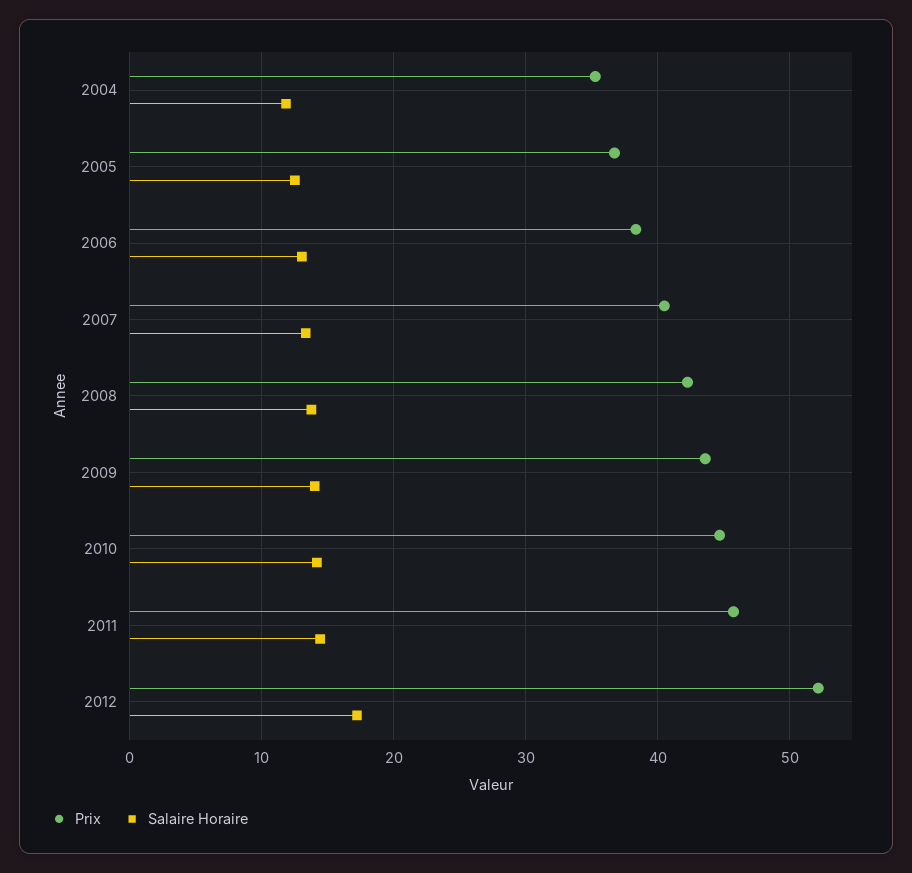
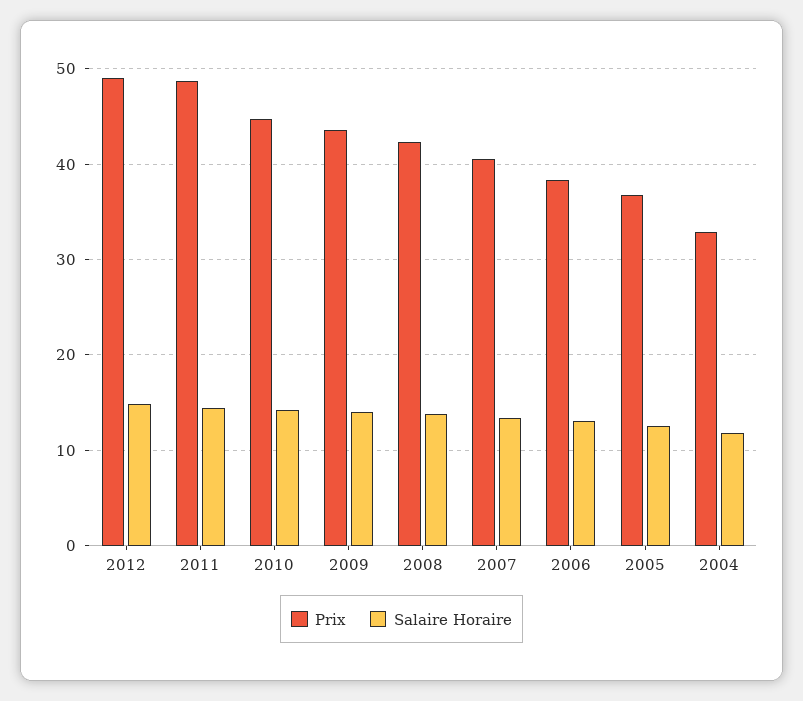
Prix, 2004: 35 -> 33
Prix, 2011: 46 -> 49
Prix, 2012: 52 -> 49
Salaire Horaire, 2012: 17 -> 15

